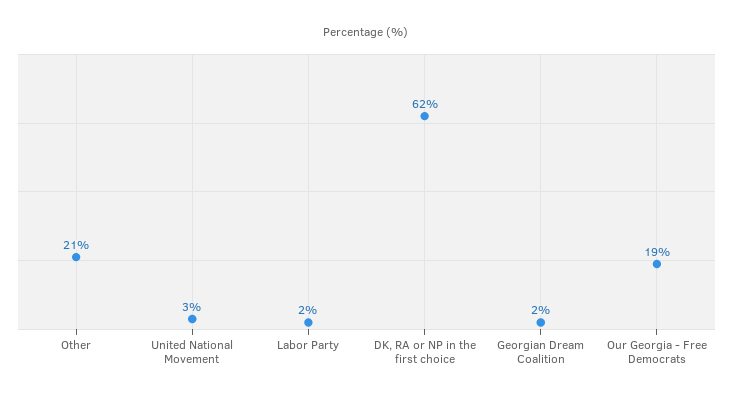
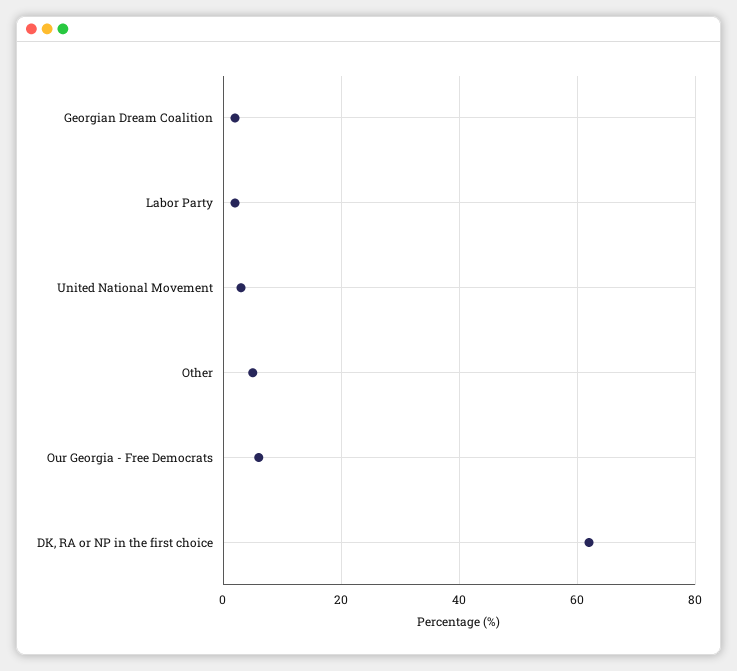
Other: 21 -> 5
Our Georgia - Free Democrats: 19 -> 5

